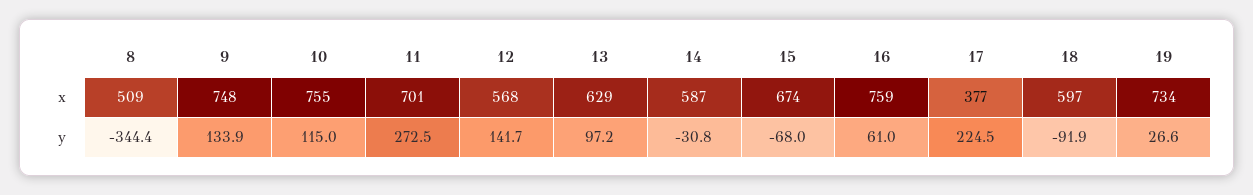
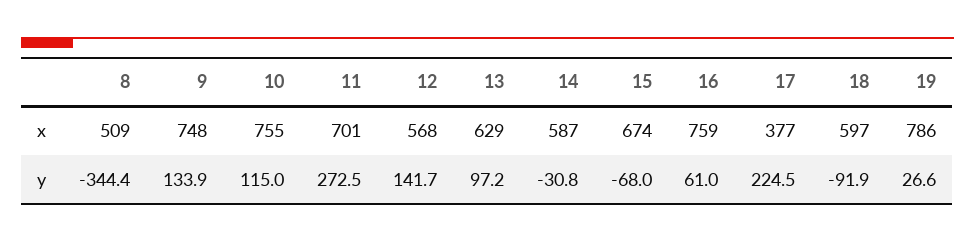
19, x: 734 -> 786

